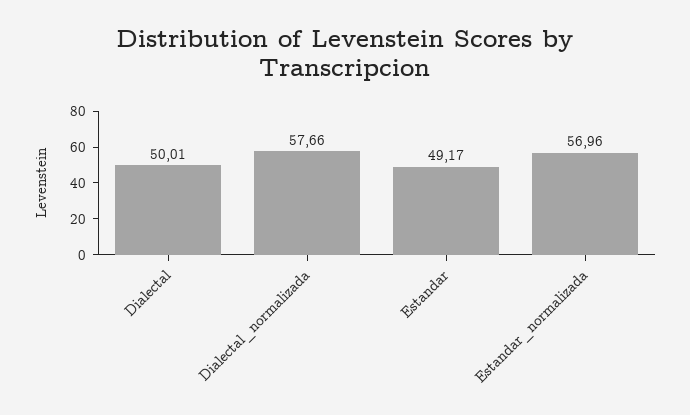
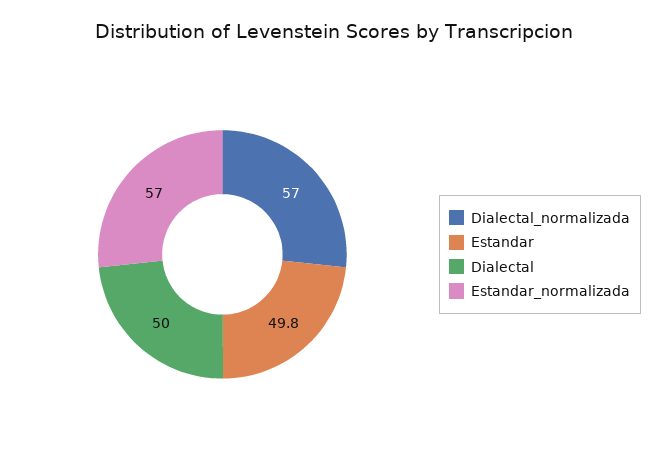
Dialectal_normalizada: 57.66 -> 57
Estandar: 49.17 -> 49.8

